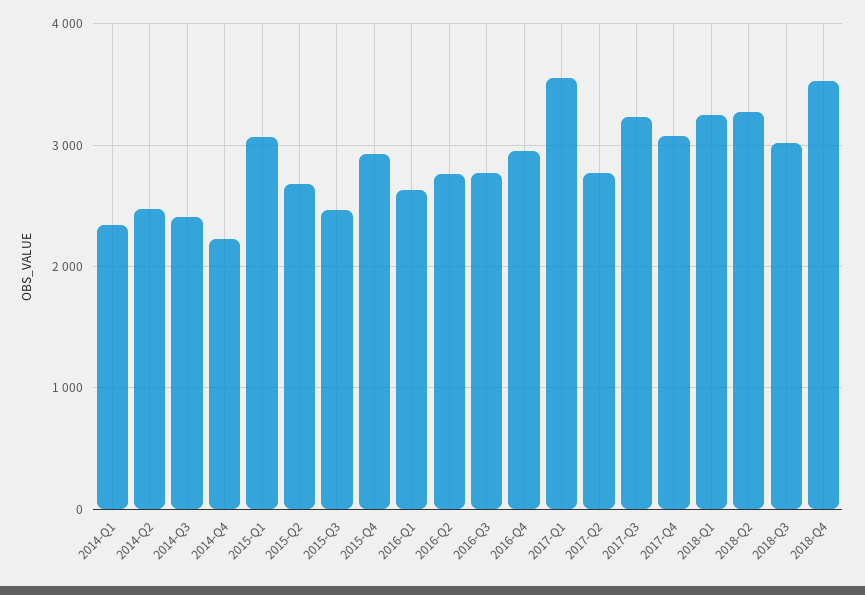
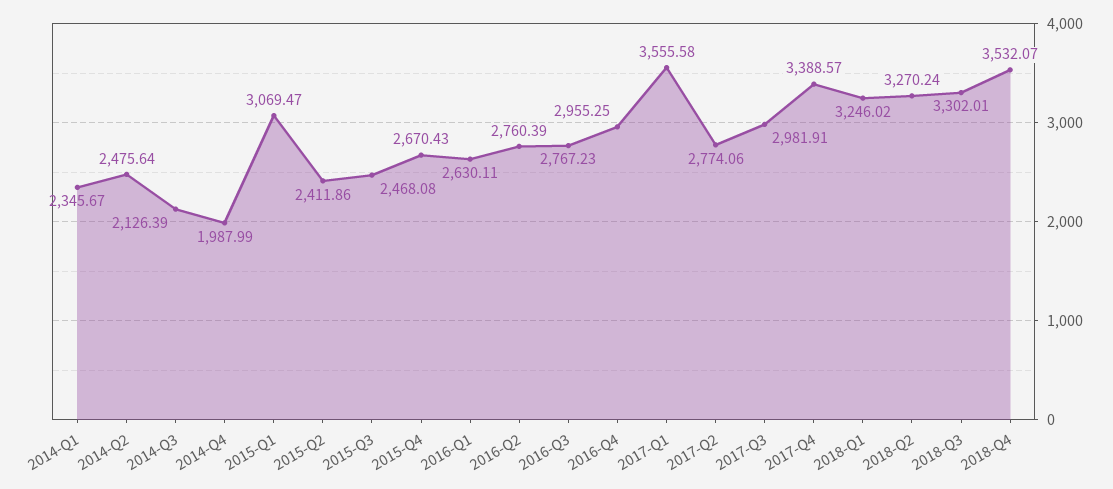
2014-Q3: 2400 -> 2126.39
2014-Q4: 2200 -> 1987.99
2015-Q2: 2700 -> 2411.86
2015-Q4: 2900 -> 2670.43
2017-Q3: 3200 -> 2981.91
2017-Q4: 3100 -> 3388.57
2018-Q3: 3000 -> 3302.01

